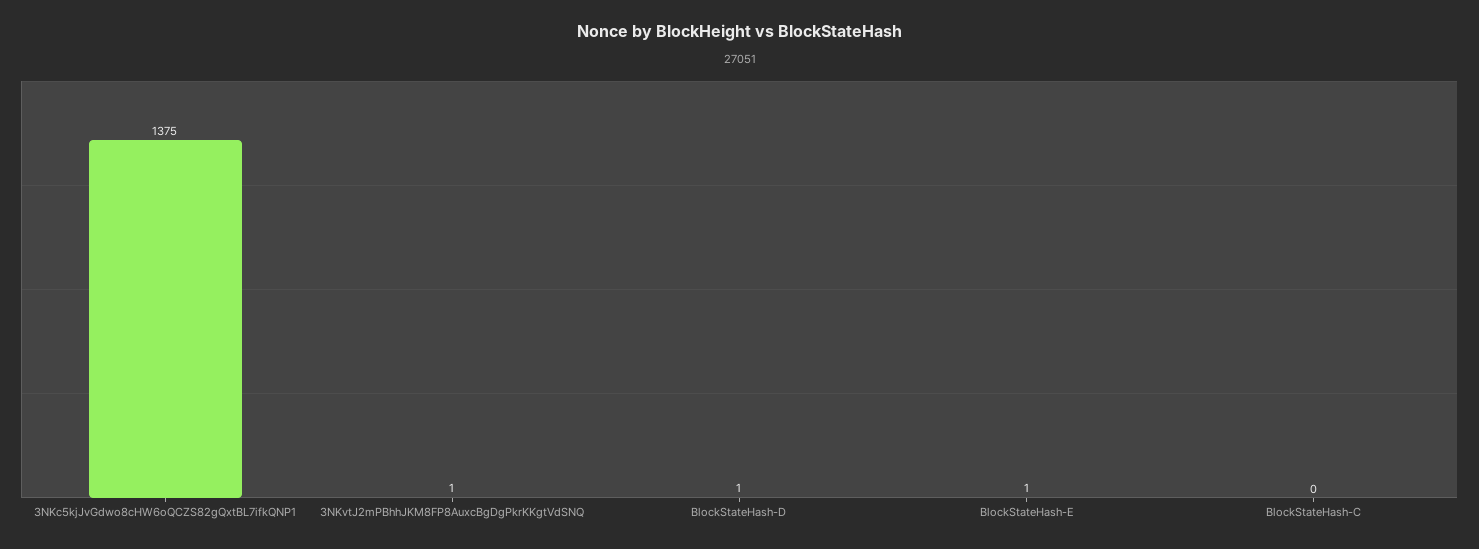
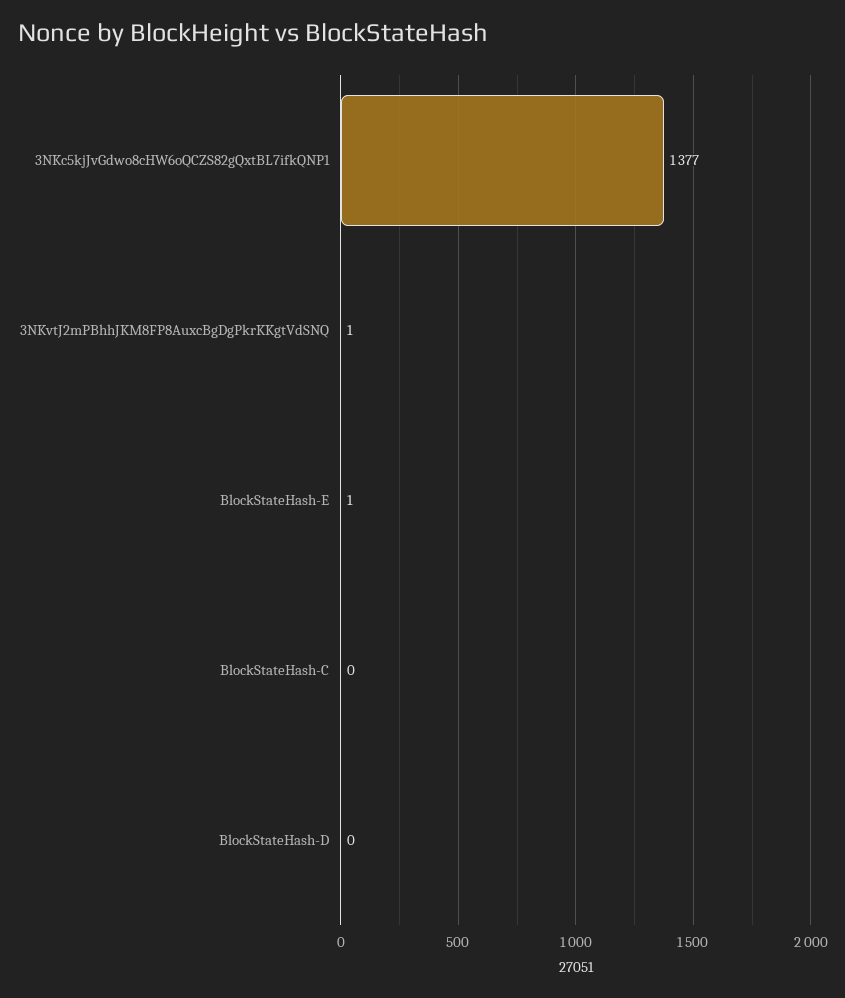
3NKc5kjJvGdwo8cHW6oQCZS82gQxtBL7ifkQNP1: 1375 -> 1377
BlockStateHash-D: 1 -> 0

